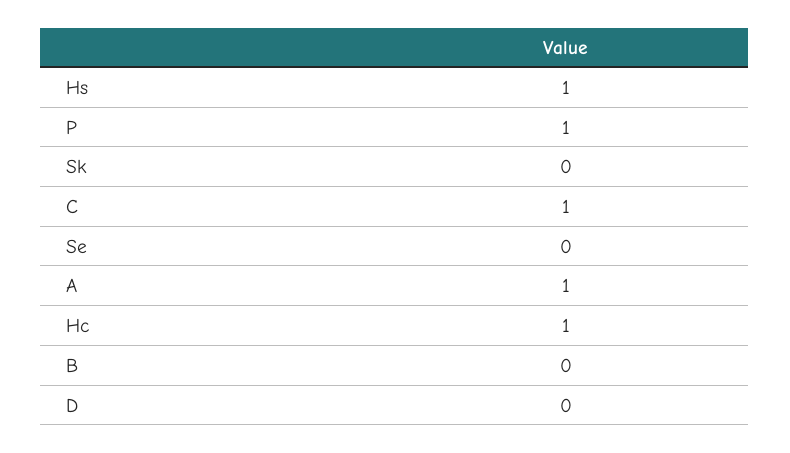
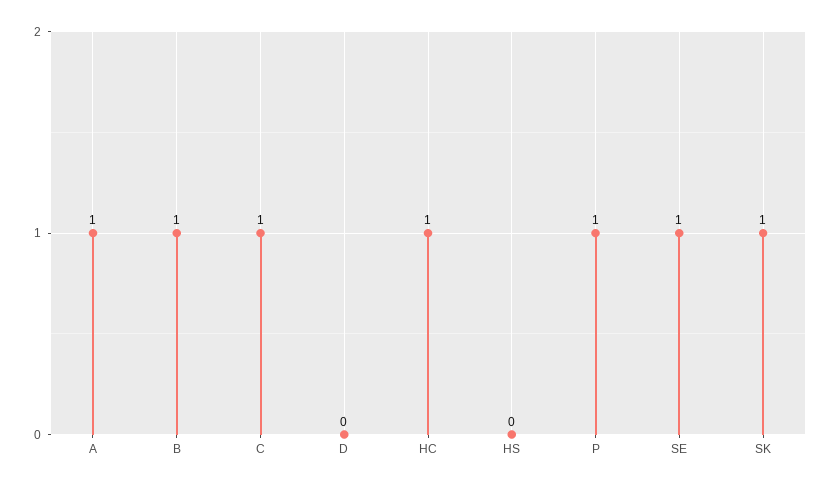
Hs: 1 -> 0
Sk: 0 -> 1
Se: 0 -> 1
B: 0 -> 1

